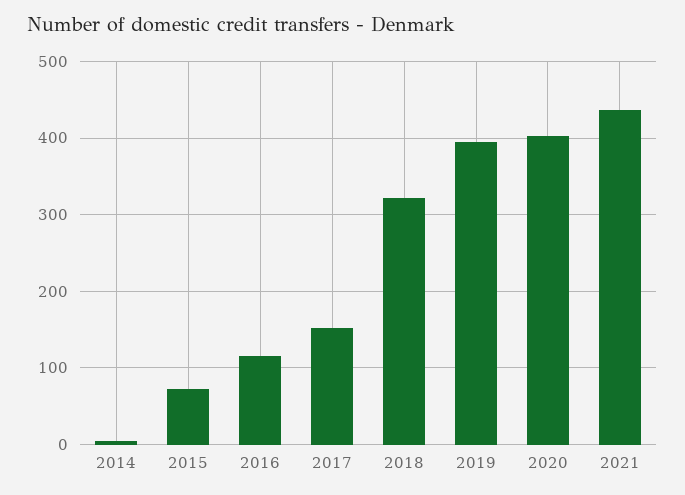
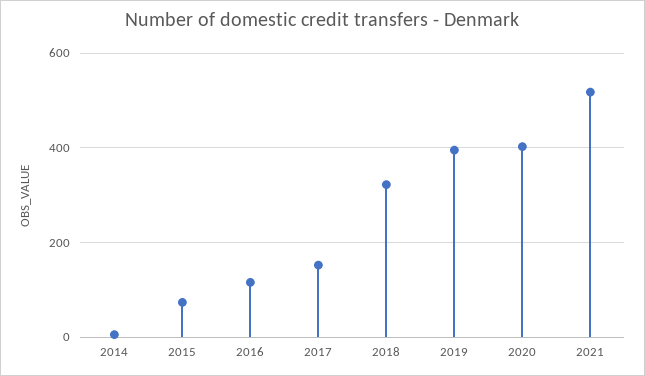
2021: 440 -> 520

